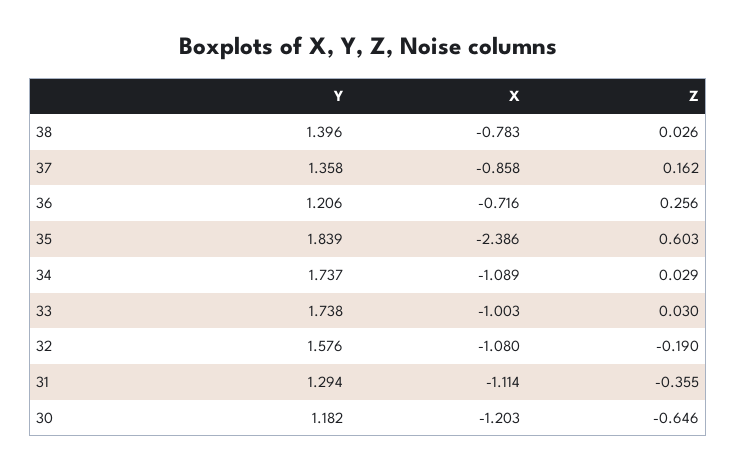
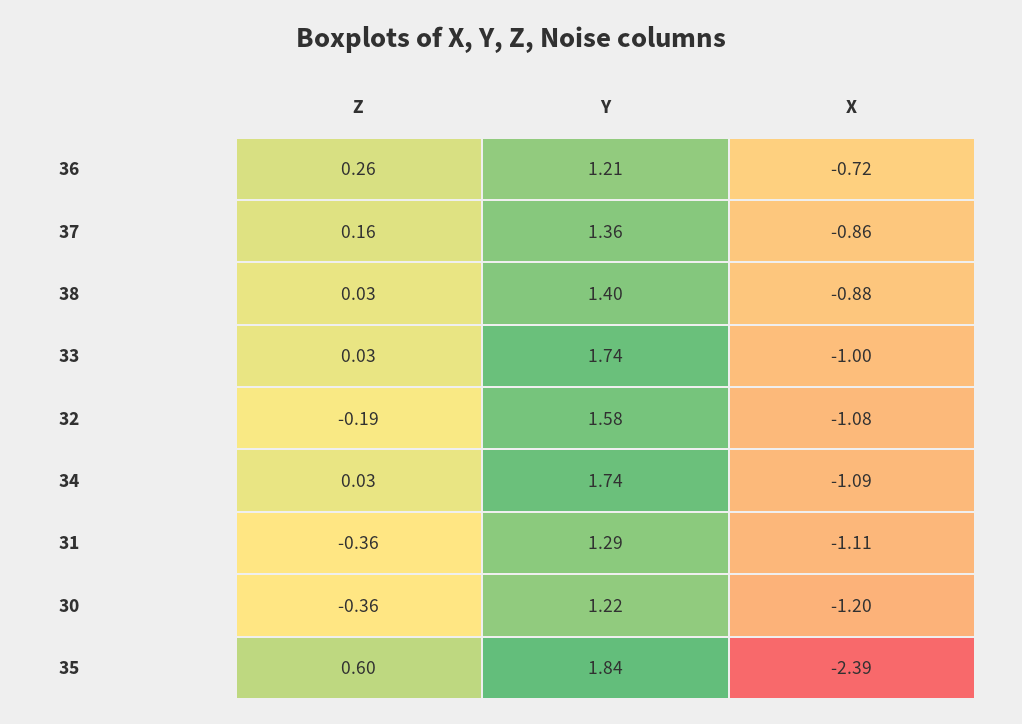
X, 38: -0.783 -> -0.88
Y, 30: 1.182 -> 1.22
Z, 30: -0.646 -> -0.36

